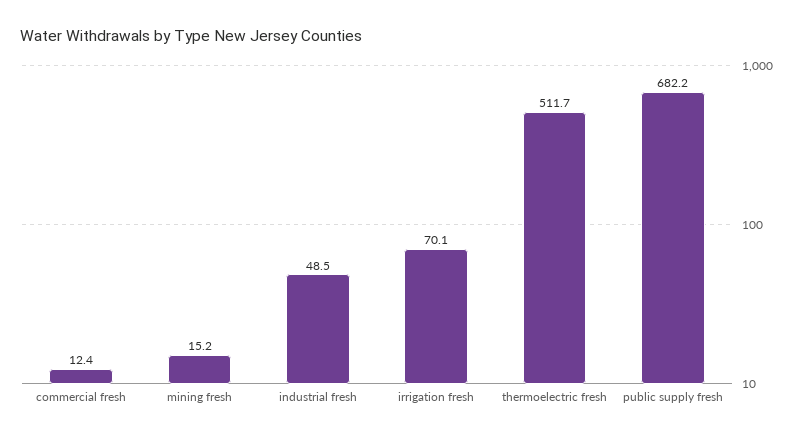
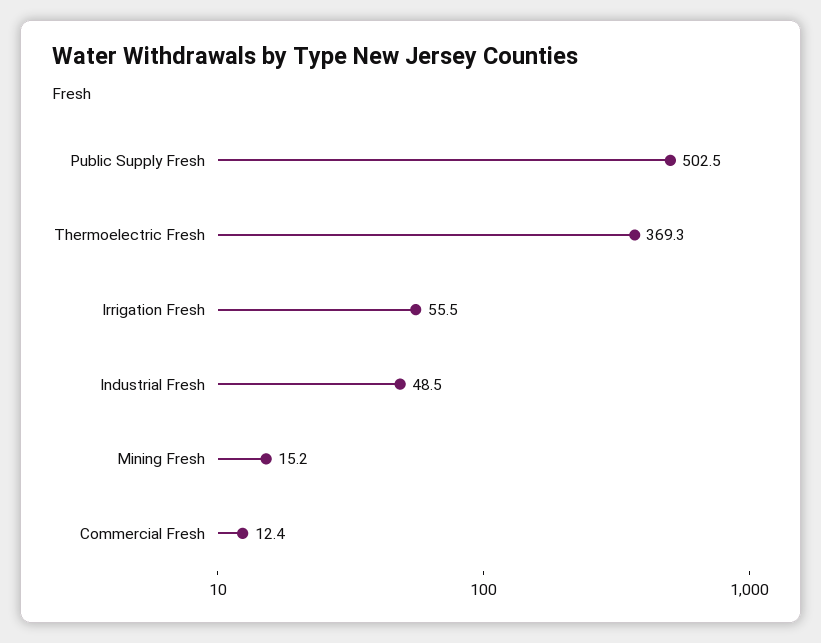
irrigation fresh: 70.1 -> 55.5
thermoelectric fresh: 511.7 -> 369.3
public supply fresh: 682.2 -> 502.5

